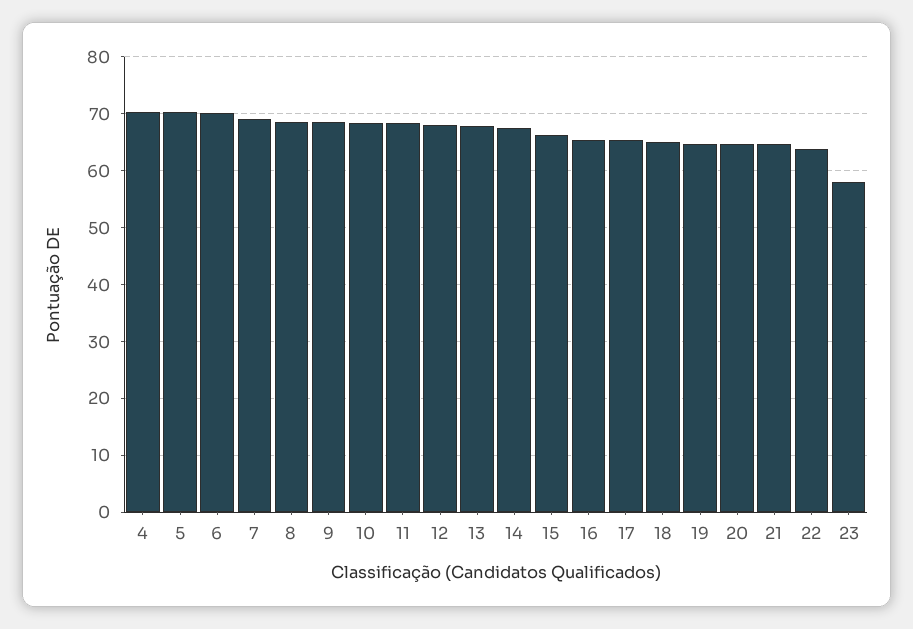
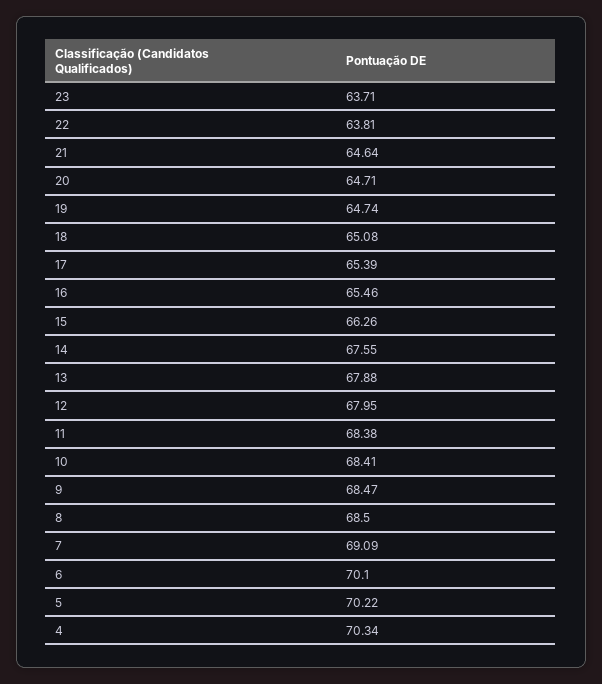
23: 58 -> 63.71

